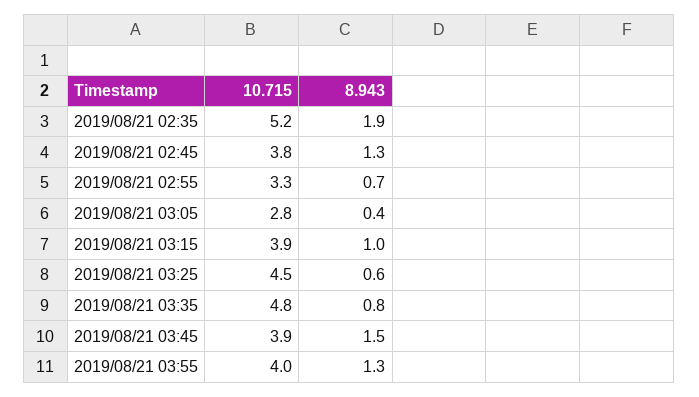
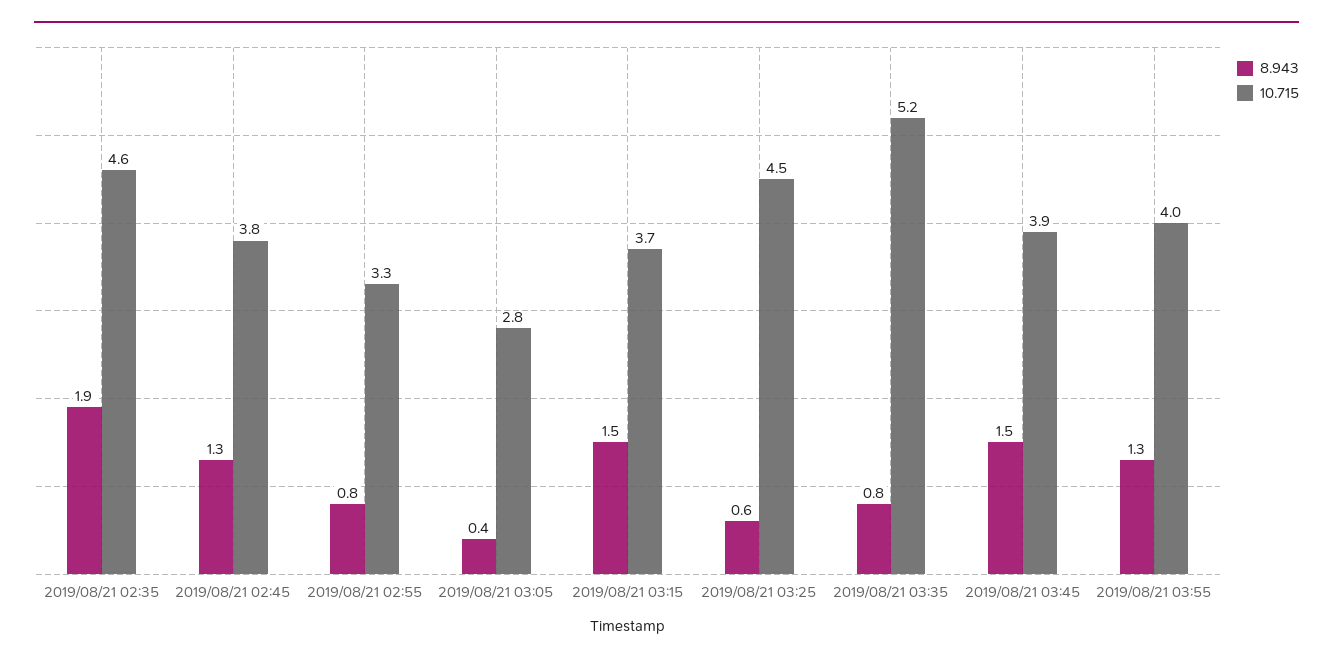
10.715, 2019/08/21 02:35: 5.2 -> 4.6
8.943, 2019/08/21 02:55: 0.7 -> 0.8
10.715, 2019/08/21 03:15: 3.9 -> 3.7
8.943, 2019/08/21 03:15: 1 -> 1.5
10.715, 2019/08/21 03:35: 4.8 -> 5.2

